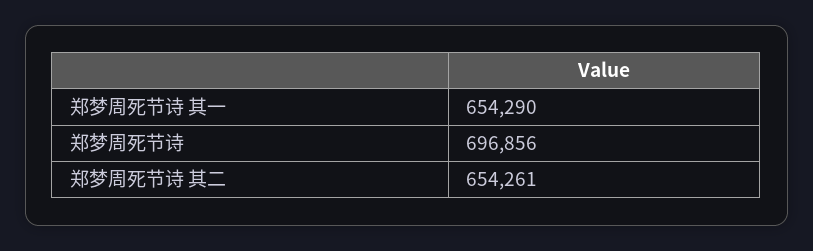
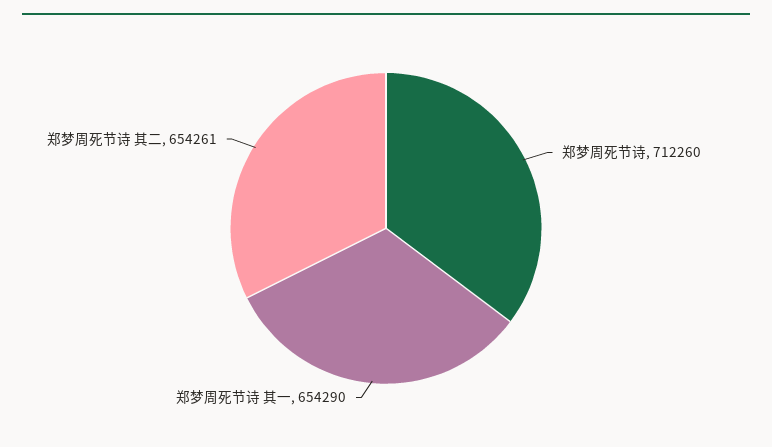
郑梦周死节诗: 696856 -> 712260

